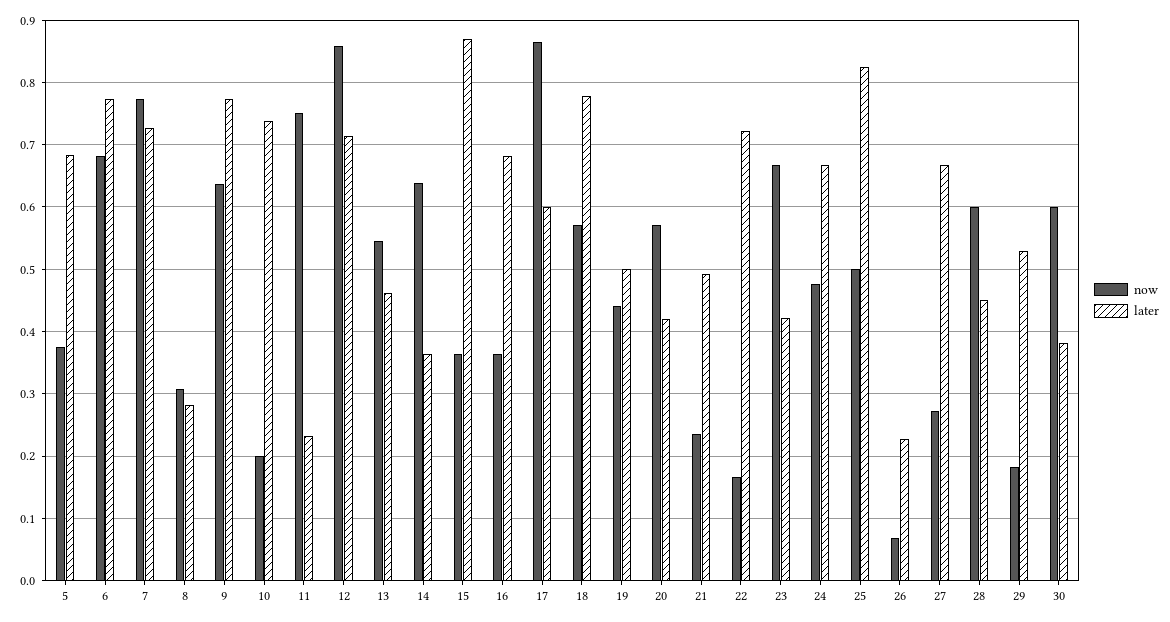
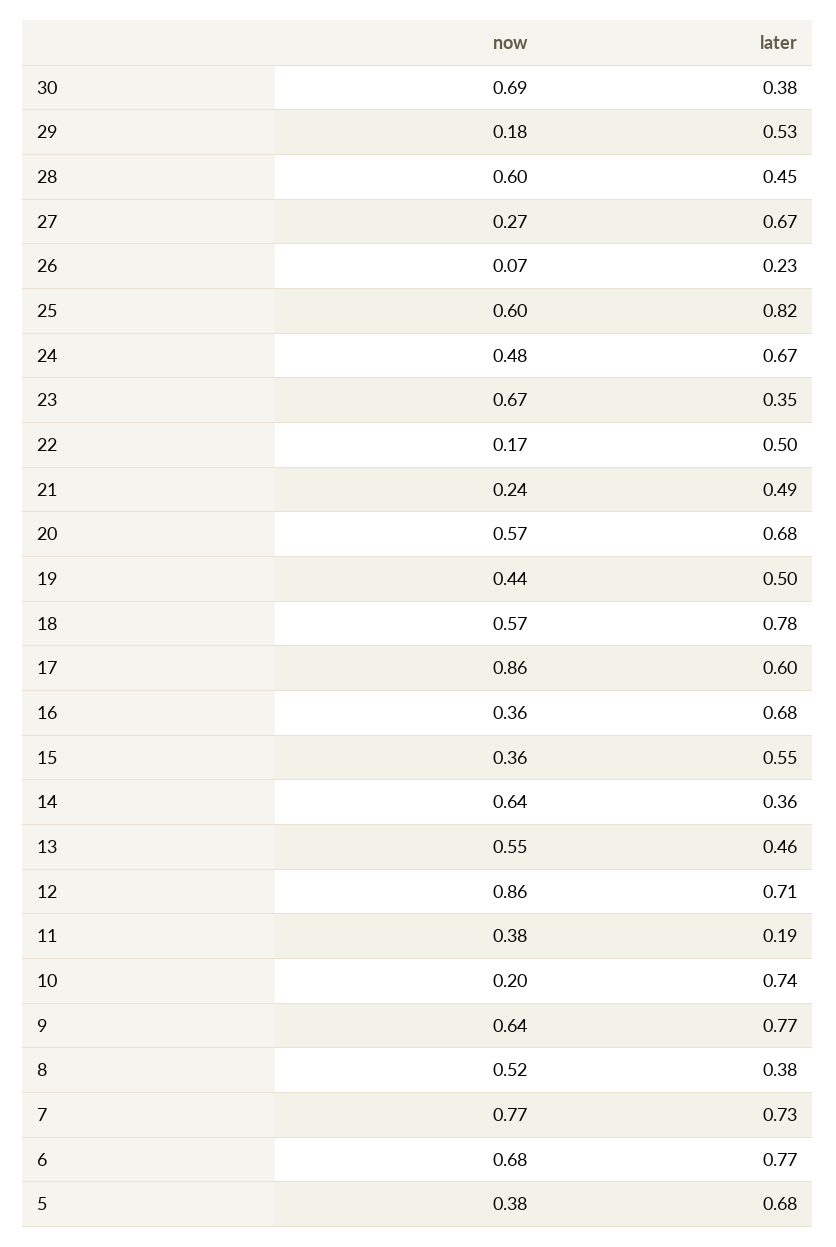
now, 8: 0.31 -> 0.52
later, 8: 0.28 -> 0.38
now, 11: 0.75 -> 0.38
later, 11: 0.23 -> 0.19
later, 15: 0.87 -> 0.55
later, 20: 0.42 -> 0.68
later, 22: 0.72 -> 0.5
later, 23: 0.42 -> 0.35
now, 25: 0.5 -> 0.6
now, 30: 0.6 -> 0.69

